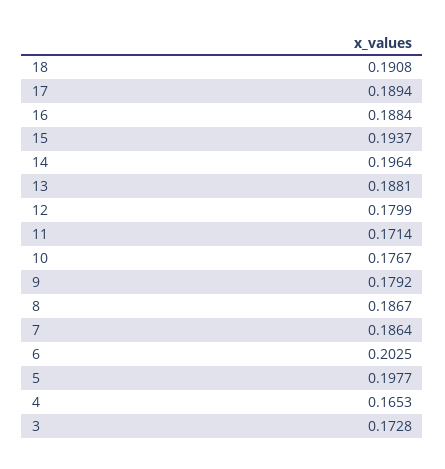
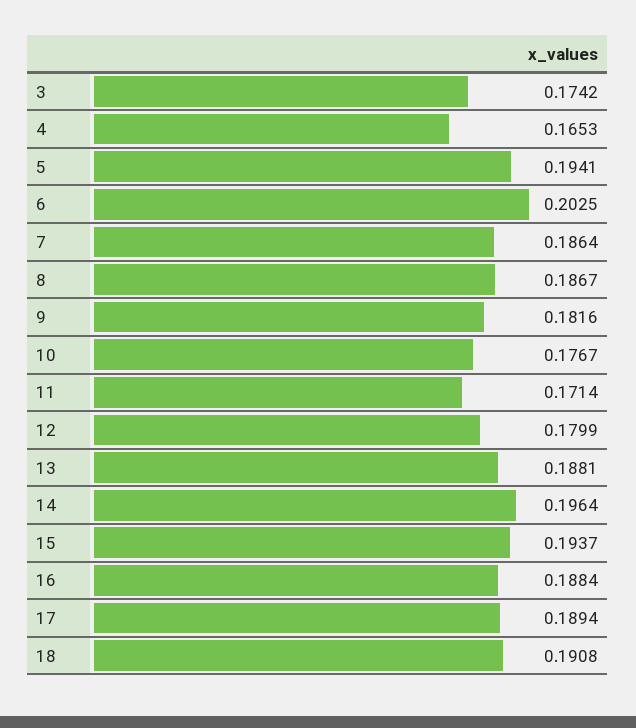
9: 0.1792 -> 0.1816
5: 0.1977 -> 0.1941
3: 0.1728 -> 0.1742

